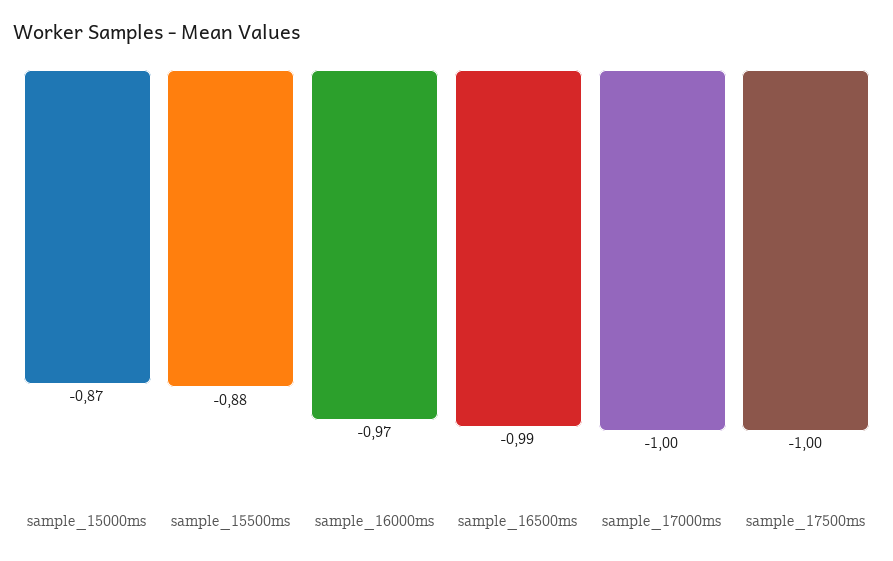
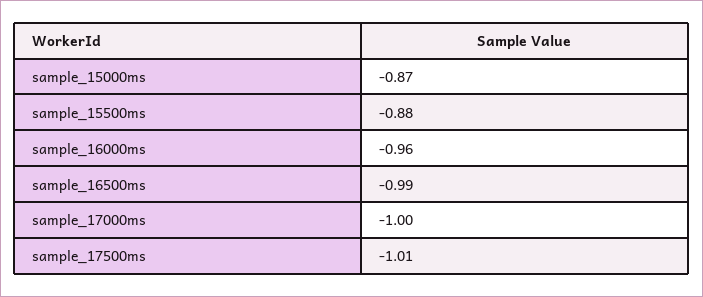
sample_16000ms: -0.97 -> -0.96
sample_17500ms: -1 -> -1.01

